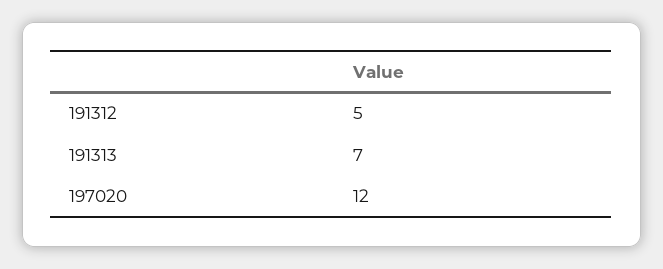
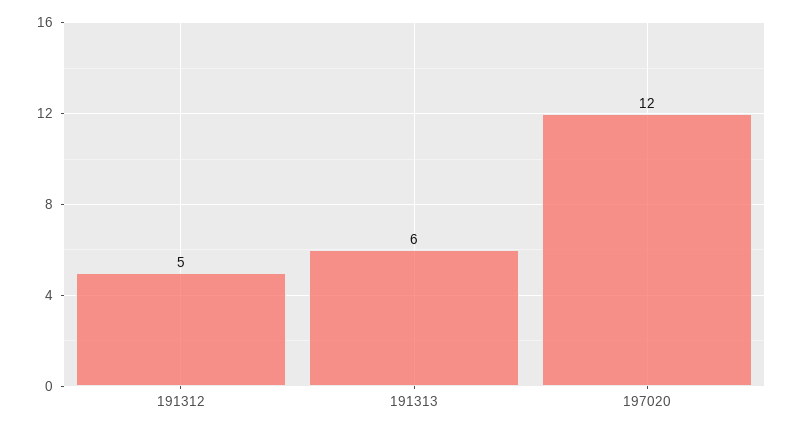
191313: 7 -> 6

